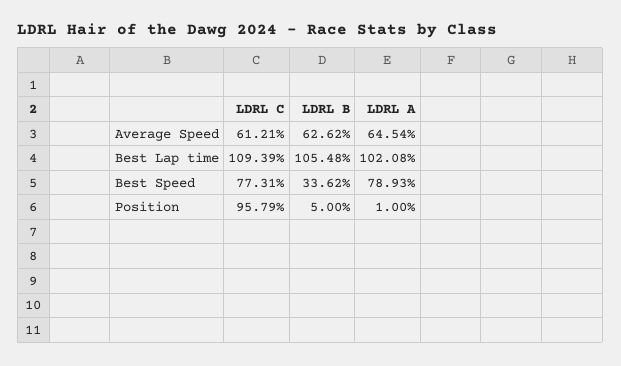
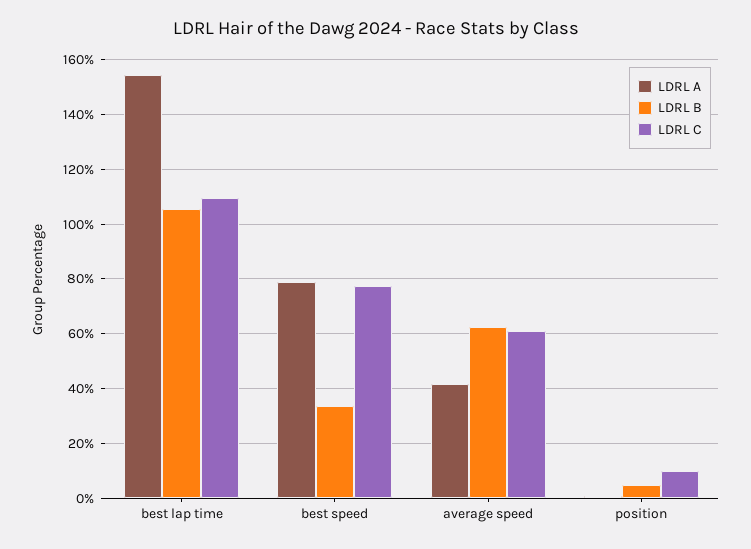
LDRL A, Average Speed: 64.54 -> 42.5
LDRL A, Best Lap time: 102.08 -> 155
LDRL C, Position: 95.79 -> 10

